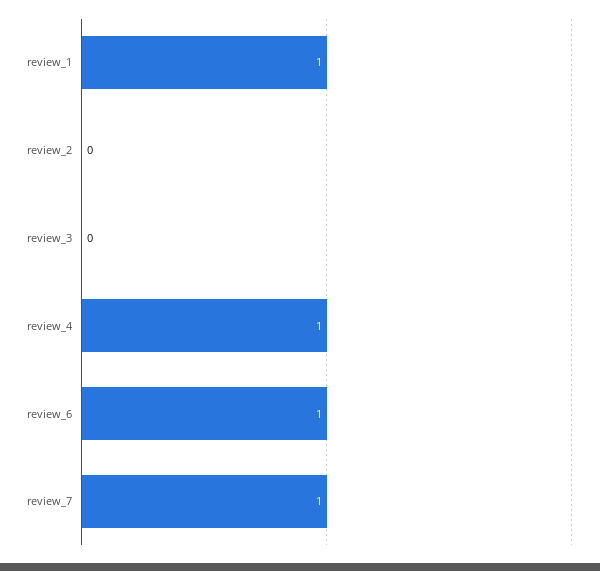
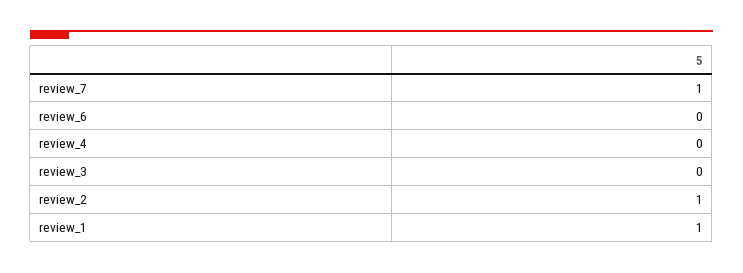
review_2: 0 -> 1
review_4: 1 -> 0
review_6: 1 -> 0

